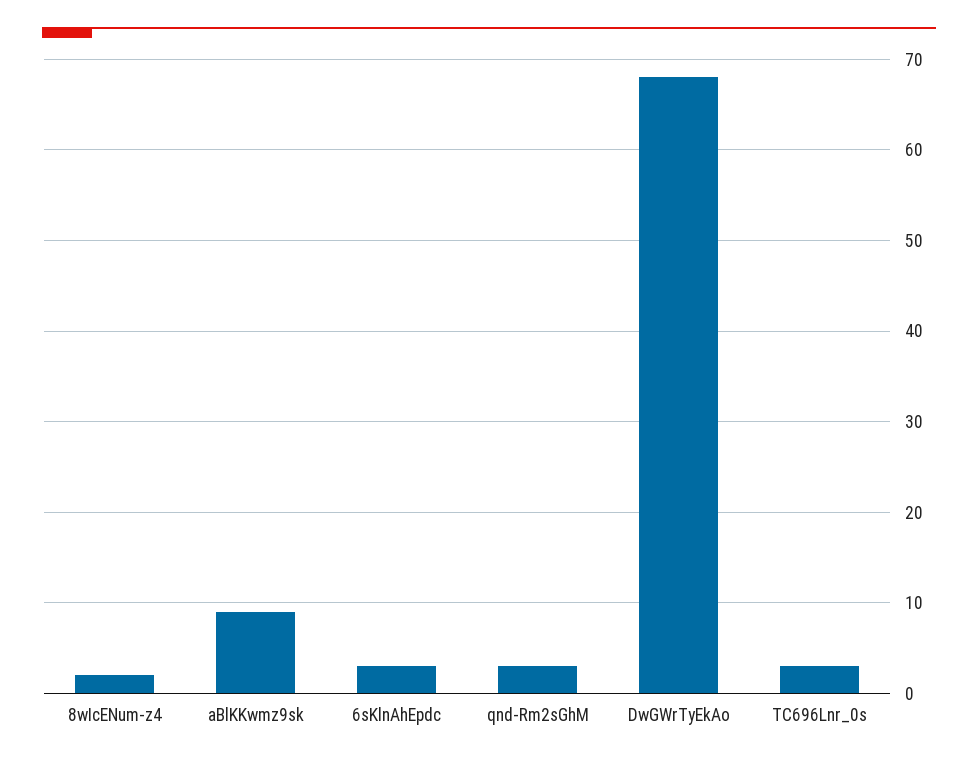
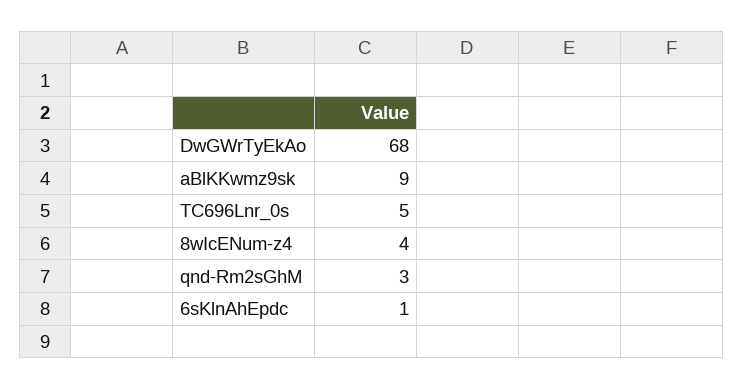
8wIcENum-z4: 2 -> 4
6sKlnAhEpdc: 3 -> 1
TC696Lnr_0s: 3 -> 5

